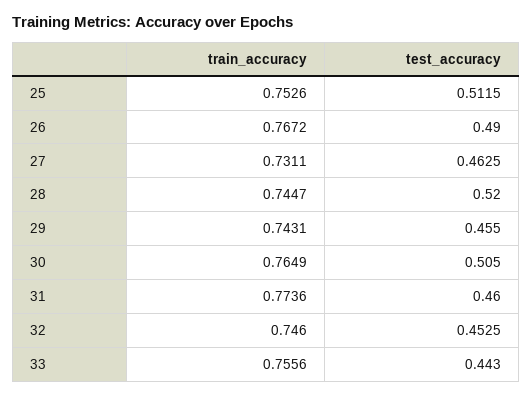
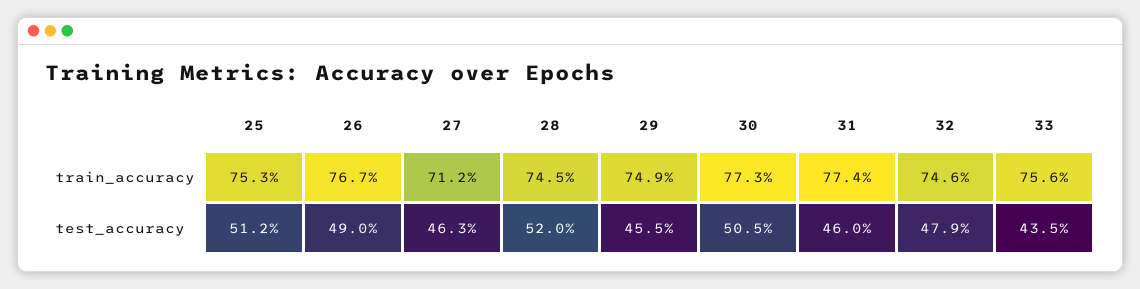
train_accuracy, 27: 0.7311 -> 0.712
train_accuracy, 29: 0.7431 -> 0.749
train_accuracy, 30: 0.7649 -> 0.773
test_accuracy, 32: 0.4525 -> 0.479
test_accuracy, 33: 0.443 -> 0.435

